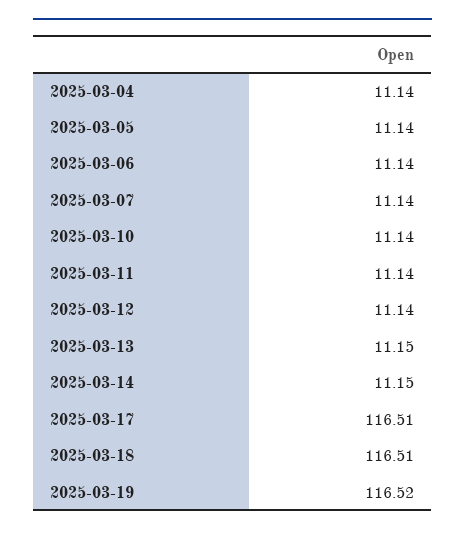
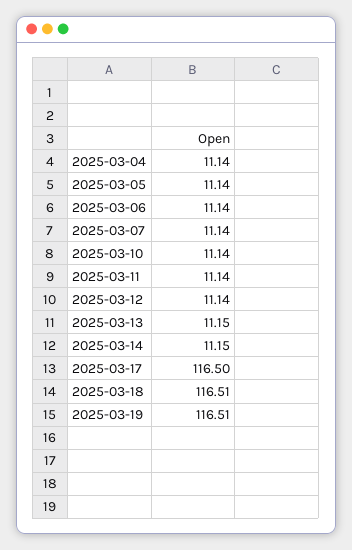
2025-03-17: 116.51 -> 116.5
2025-03-19: 116.52 -> 116.51

